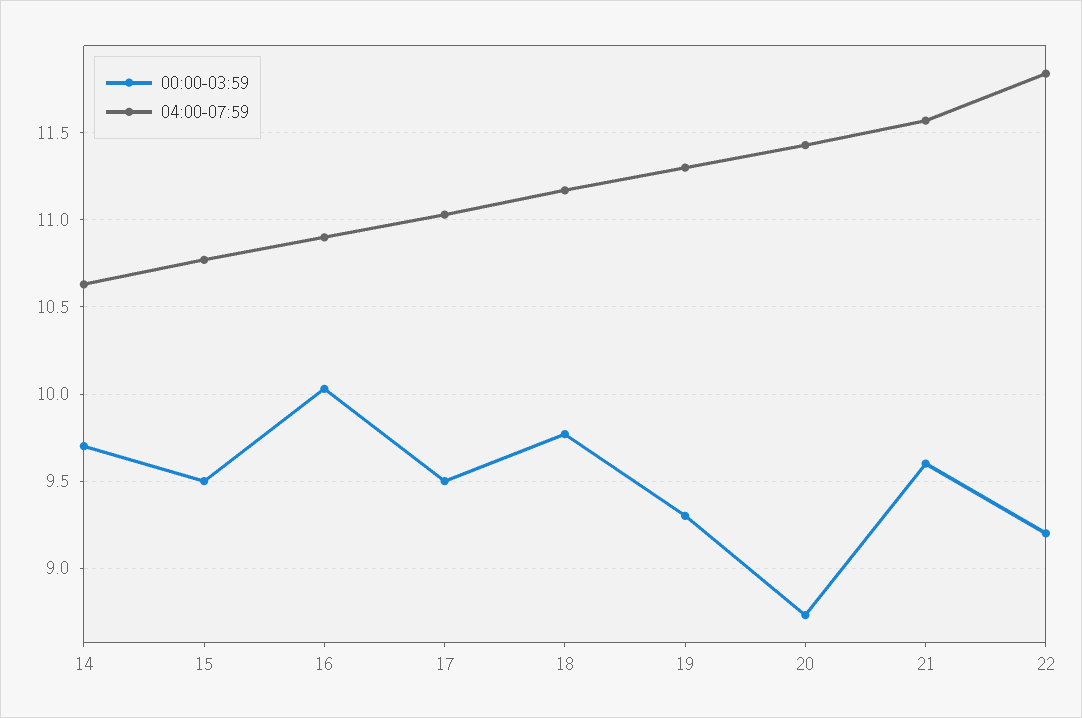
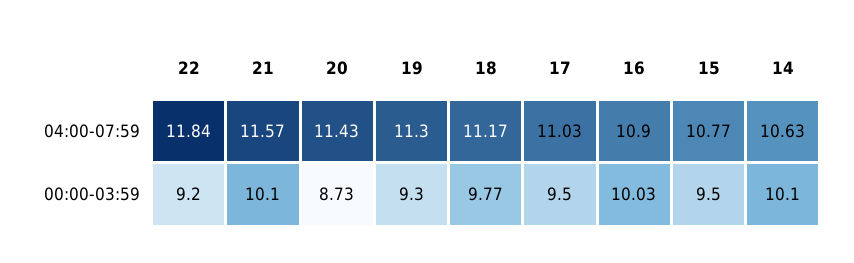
00:00-03:59, 14: 9.7 -> 10.1
00:00-03:59, 21: 9.6 -> 10.1

